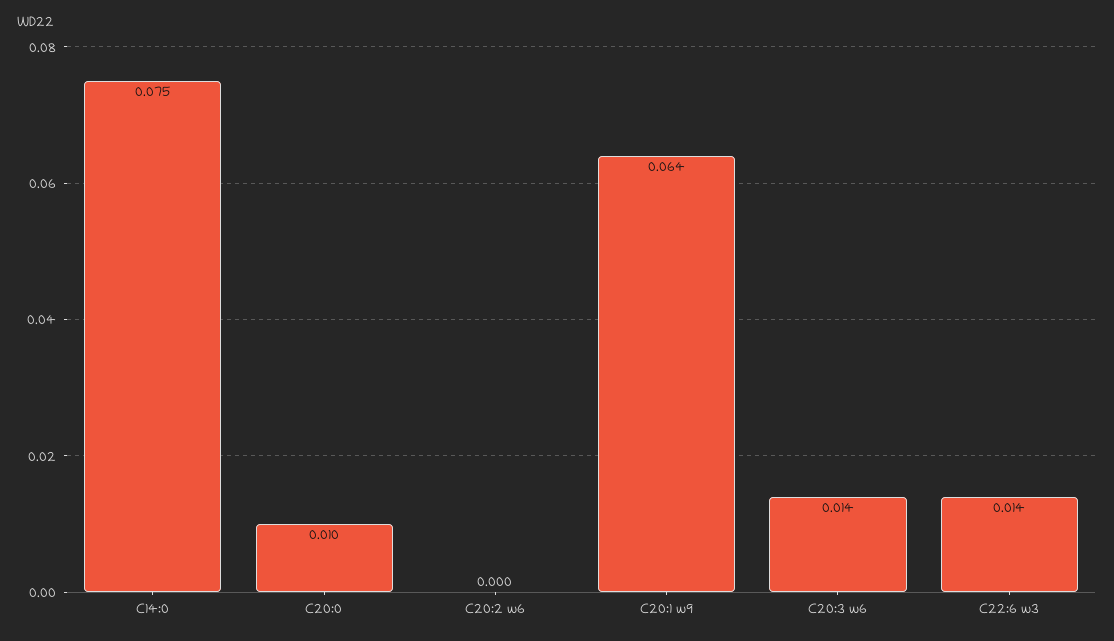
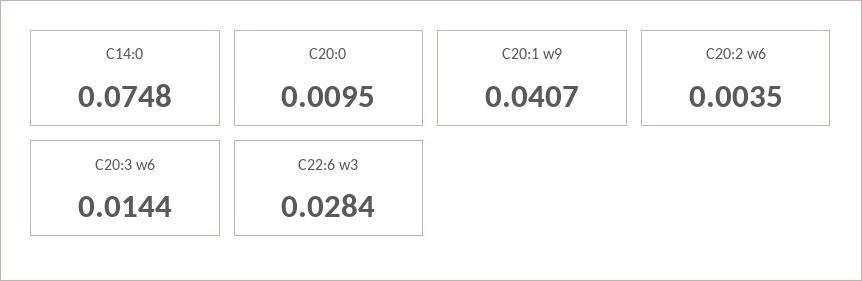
C20:2 w6: 0 -> 0.0035
C20:1 w9: 0.064 -> 0.0407
C22:6 w3: 0.014 -> 0.0284

